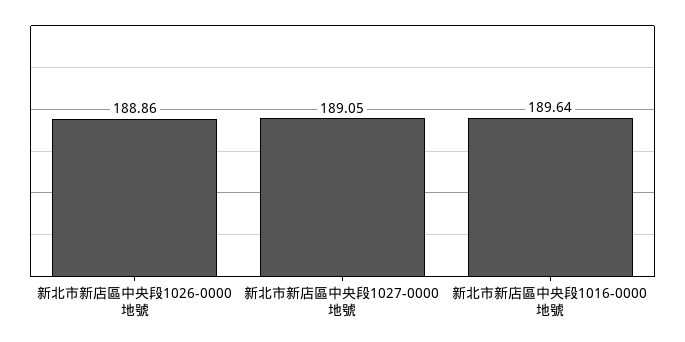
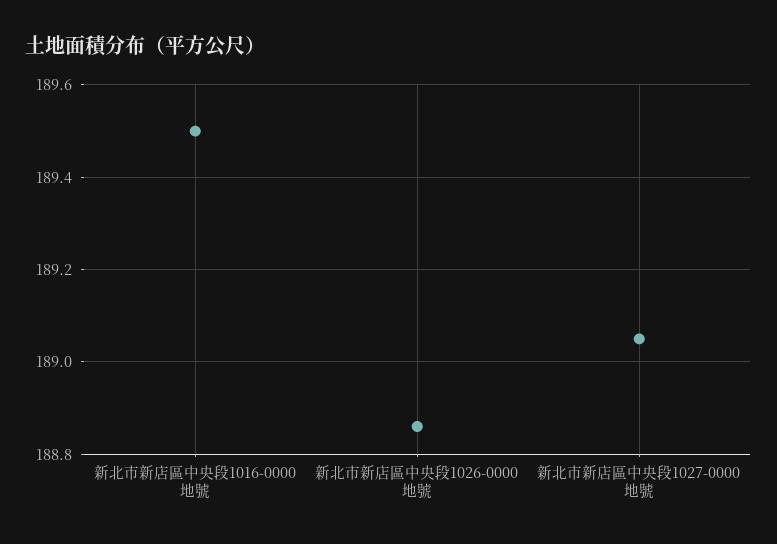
新北市新店區中央段1016-0000 地號: 189.64 -> 189.5

